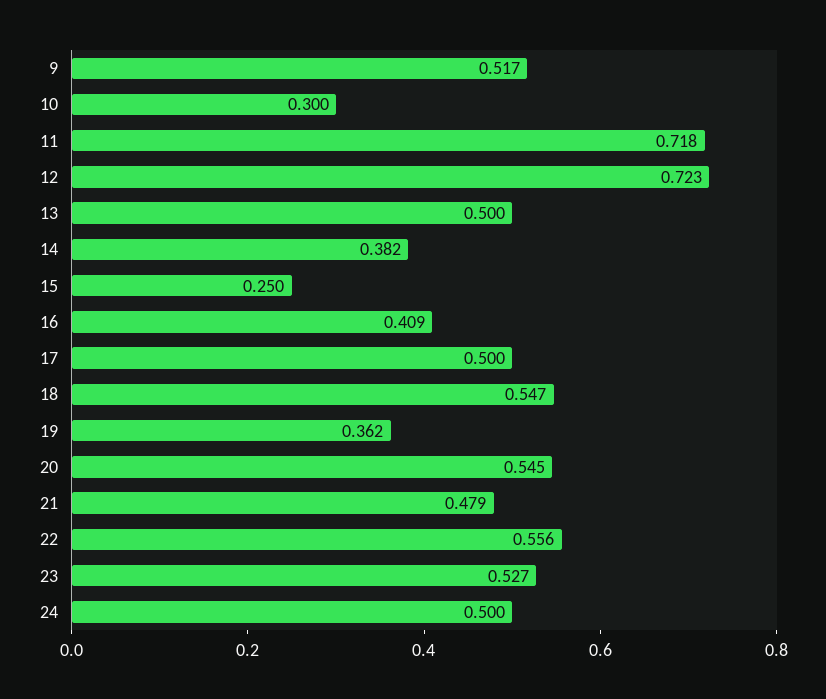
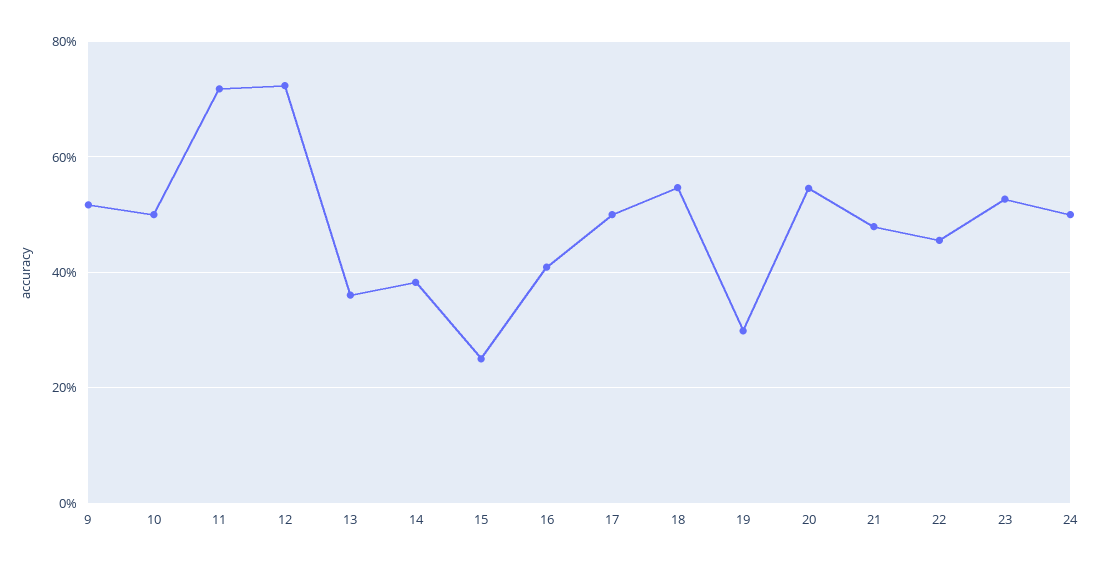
10: 0.3 -> 0.5
13: 0.5 -> 0.36
19: 0.362 -> 0.3
22: 0.556 -> 0.46

